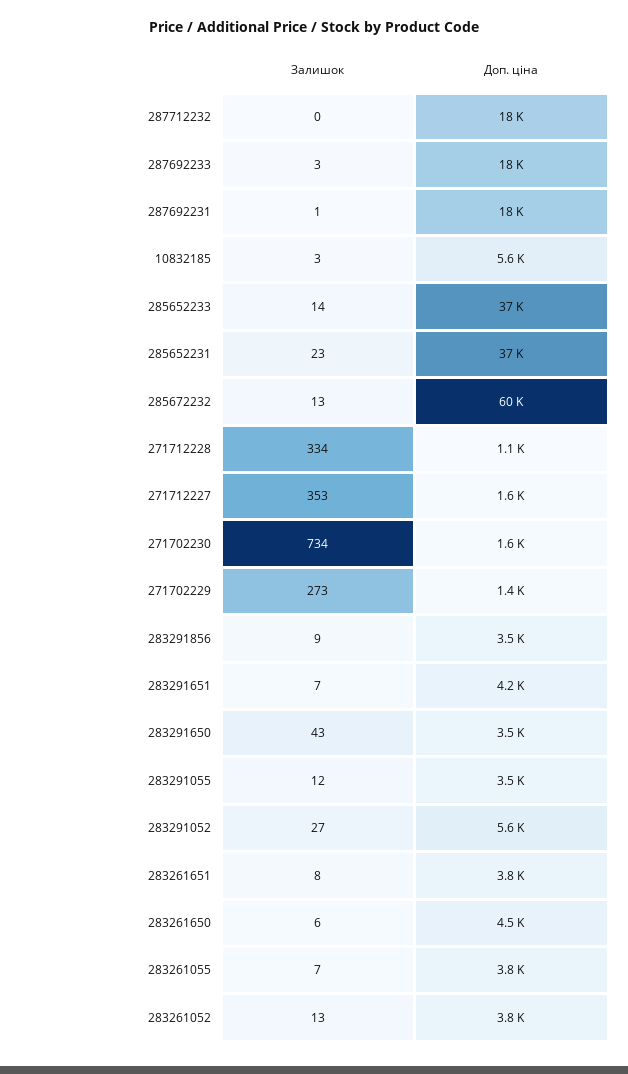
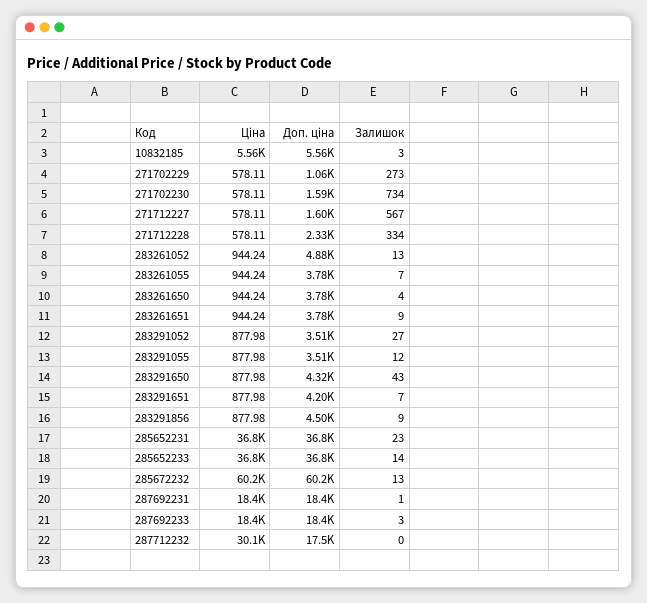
Доп. ціна, 271712228: 1100 -> 2330
Залишок, 271712227: 353 -> 567
Доп. ціна, 271702229: 1400 -> 1060
Доп. ціна, 283291856: 3500 -> 4500
Доп. ціна, 283291650: 3500 -> 4320
Доп. ціна, 283291052: 5600 -> 3510
Залишок, 283261651: 8 -> 9
Залишок, 283261650: 6 -> 4
Доп. ціна, 283261650: 4500 -> 3780
Доп. ціна, 283261052: 3800 -> 4880
Ціна, 10832185: none -> 5560
Ціна, 271702229: none -> 578.11
Ціна, 271702230: none -> 578.11
Ціна, 271712227: none -> 578.11
Ціна, 271712228: none -> 578.11
Ціна, 283261052: none -> 944.24
Ціна, 283261055: none -> 944.24
Ціна, 283261650: none -> 944.24
Ціна, 283261651: none -> 944.24
Ціна, 283291052: none -> 877.98
Ціна, 283291055: none -> 877.98
Ціна, 283291650: none -> 877.98
Ціна, 283291651: none -> 877.98
Ціна, 283291856: none -> 877.98
Ціна, 285652231: none -> 36800
Ціна, 285652233: none -> 36800
Ціна, 285672232: none -> 60200
Ціна, 287692231: none -> 18400
Ціна, 287692233: none -> 18400
Ціна, 287712232: none -> 30100

